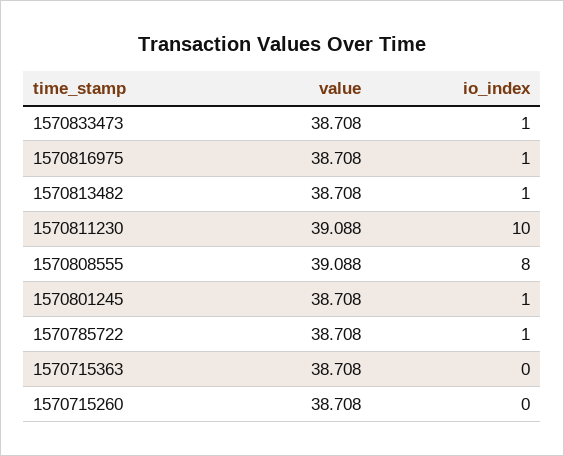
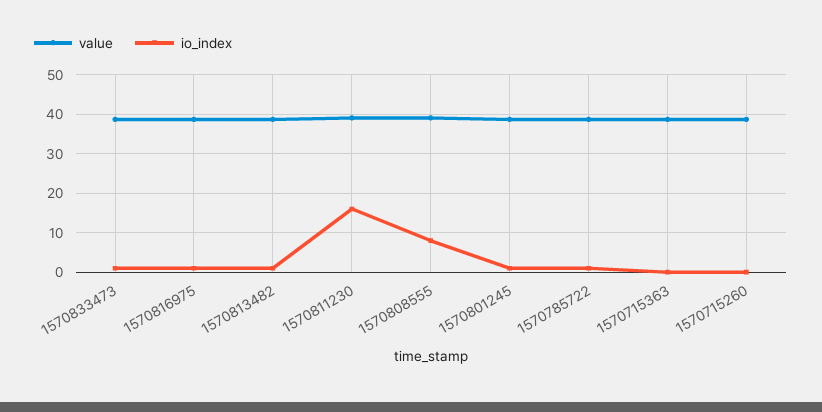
io_index, 1570811230: 10 -> 16

